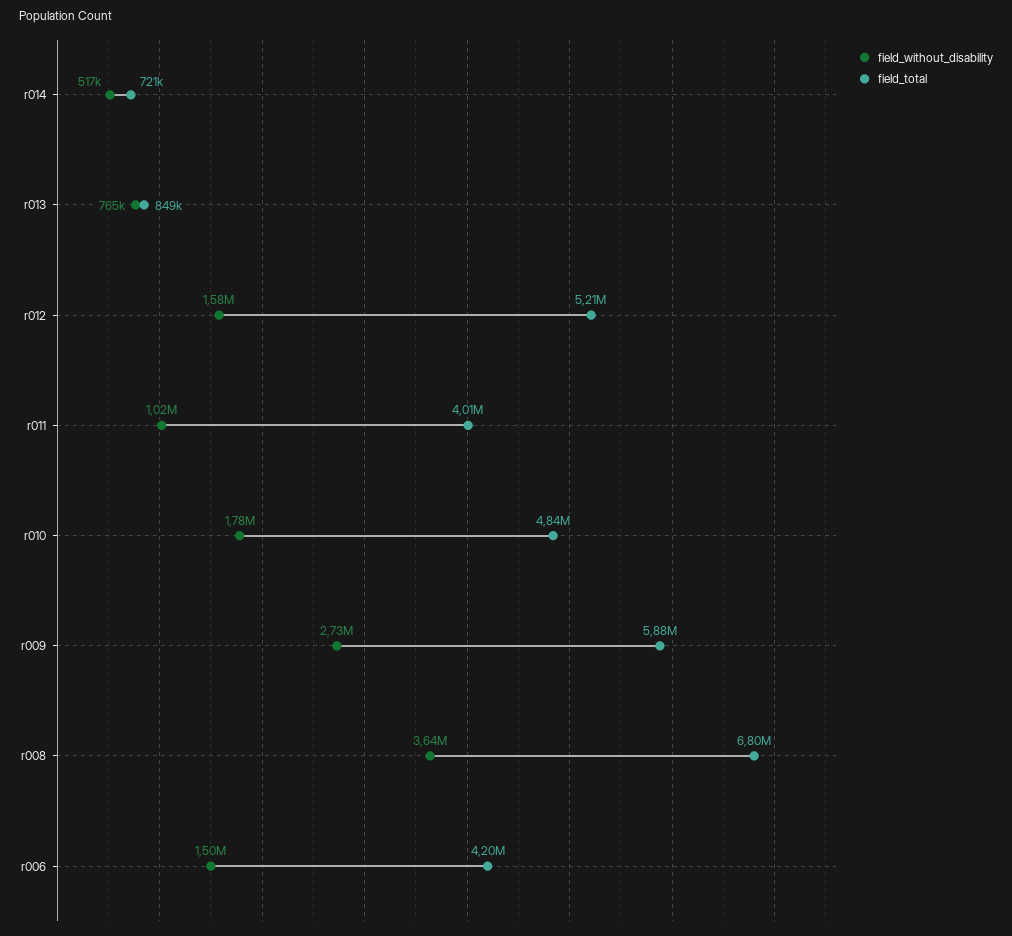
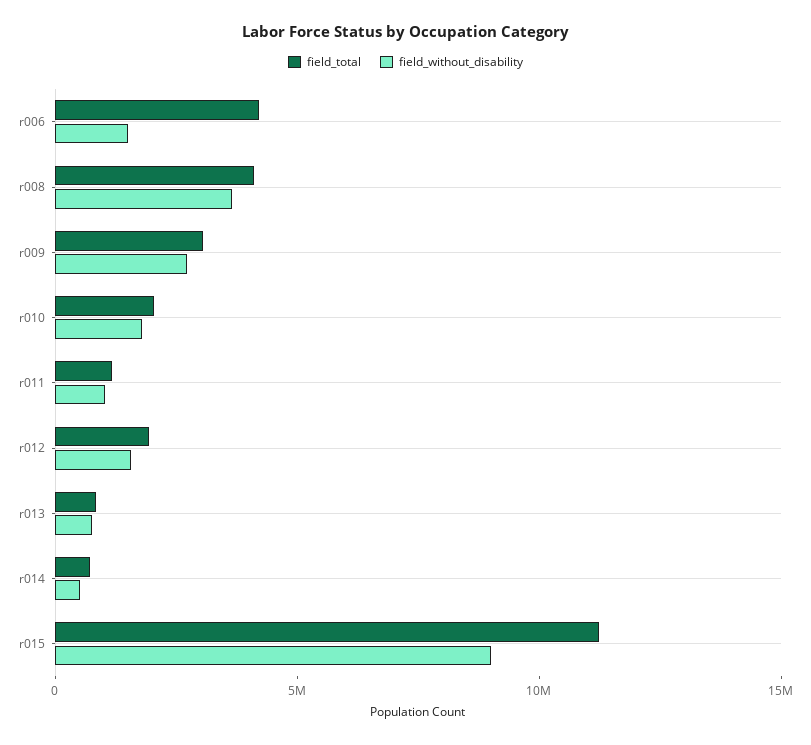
field_total, r012: 5210000 -> 2000000
field_total, r011: 4010000 -> 1000000
field_total, r010: 4840000 -> 2000000
field_total, r009: 5880000 -> 3000000
field_total, r008: 6800000 -> 4000000
field_total, r015: none -> 11000000
field_without_disability, r015: none -> 9000000

